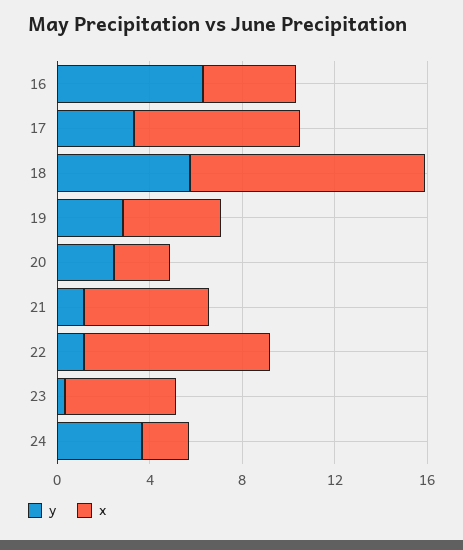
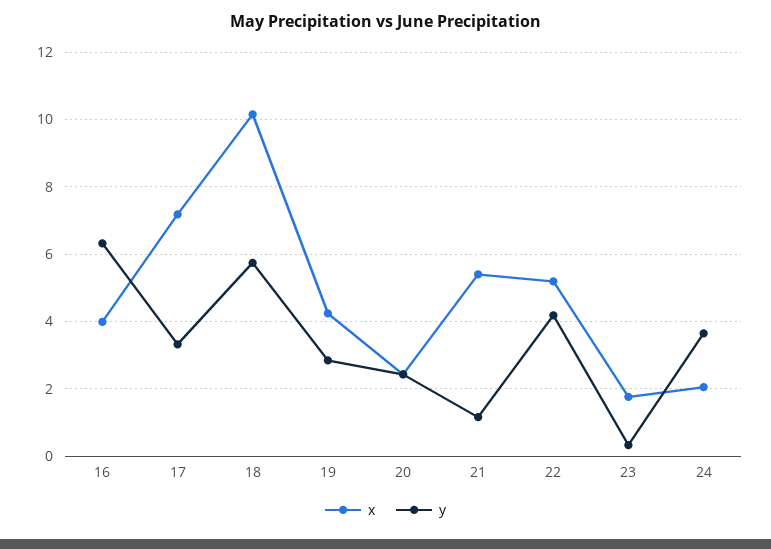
y, 22: 1 -> 4.2
x, 22: 8 -> 5.2
x, 23: 5 -> 1.8

